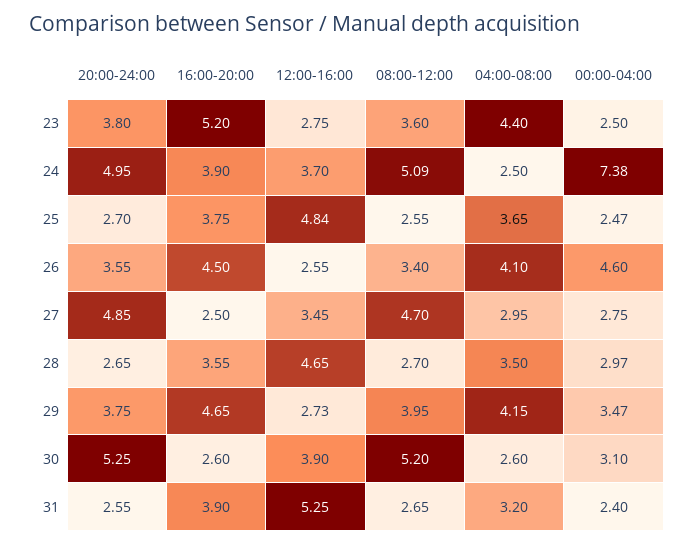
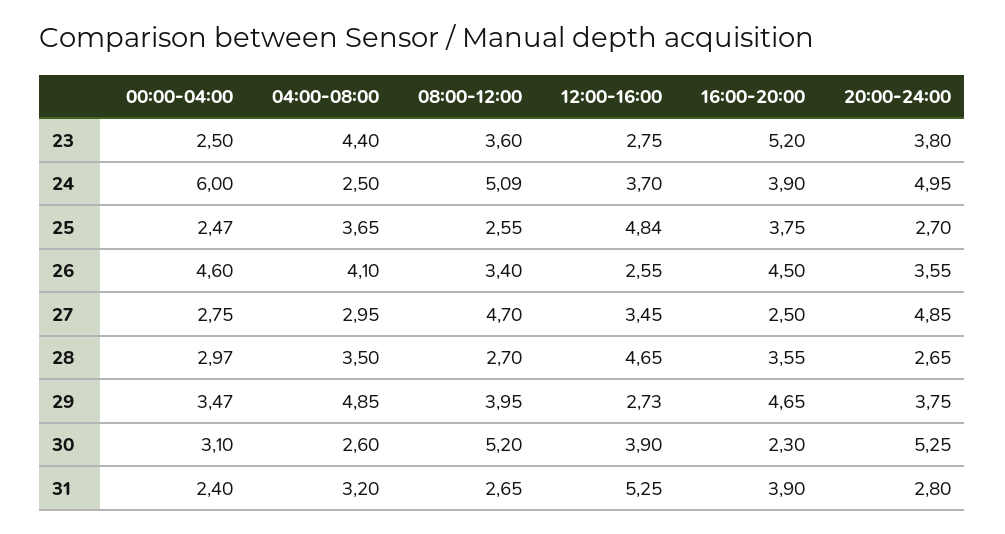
00:00-04:00, 24: 7.38 -> 6
04:00-08:00, 29: 4.15 -> 4.85
16:00-20:00, 30: 2.6 -> 2.3
20:00-24:00, 31: 2.55 -> 2.8

